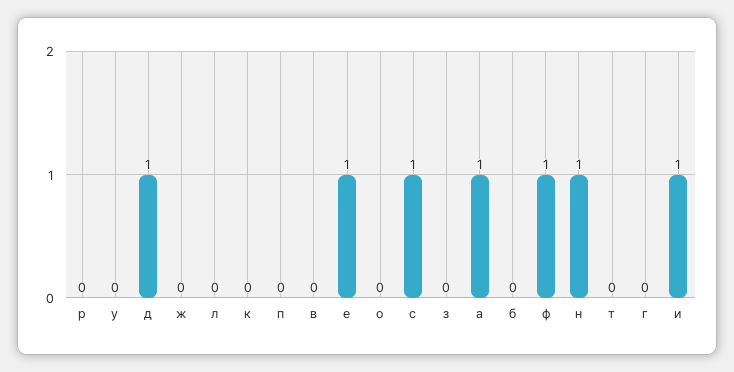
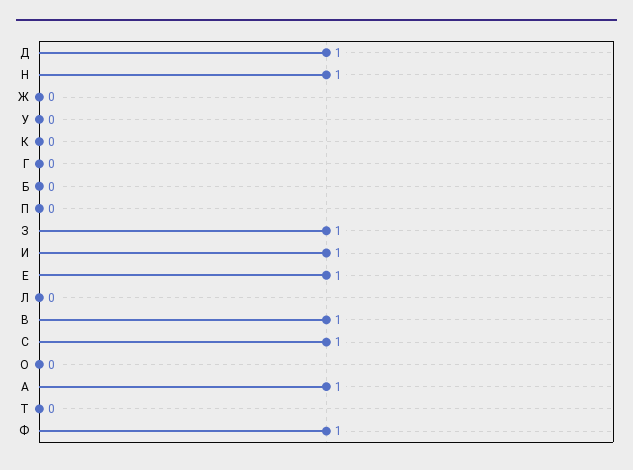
р: 0 -> none
в: 0 -> 1
з: 0 -> 1

